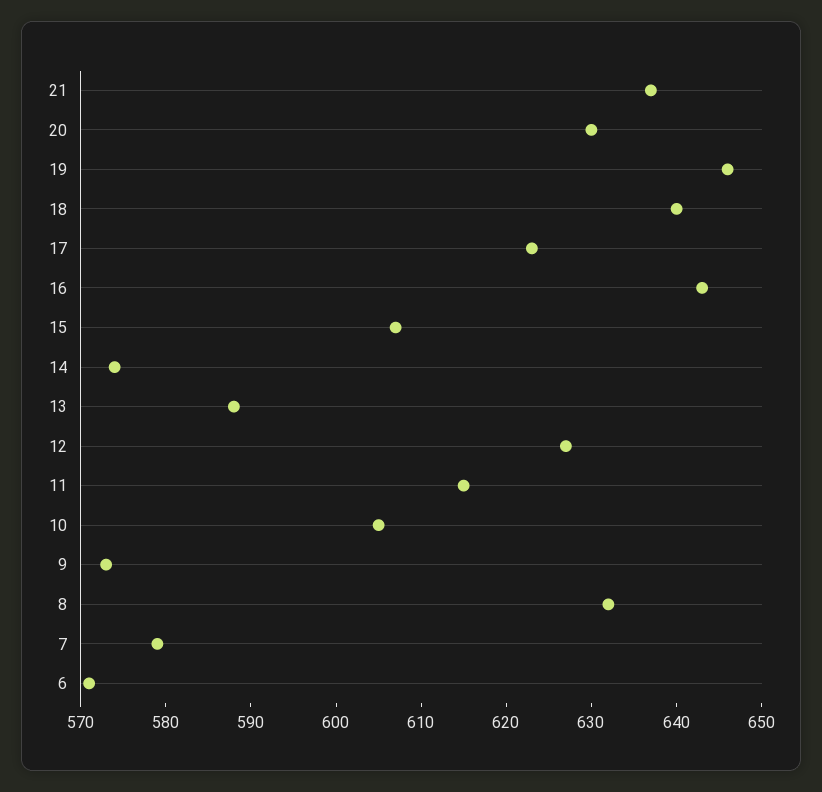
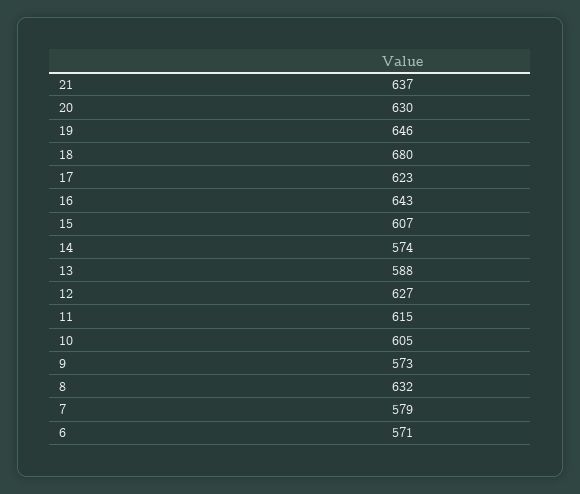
18: 640 -> 680

